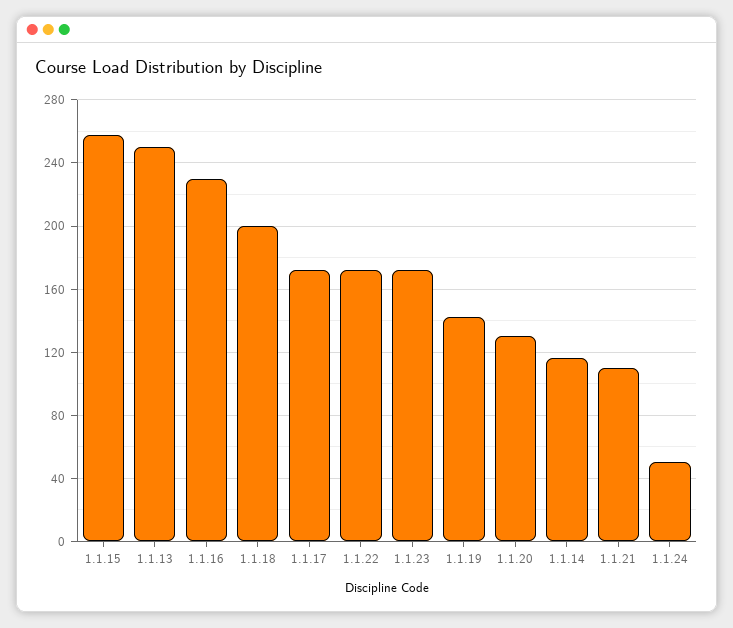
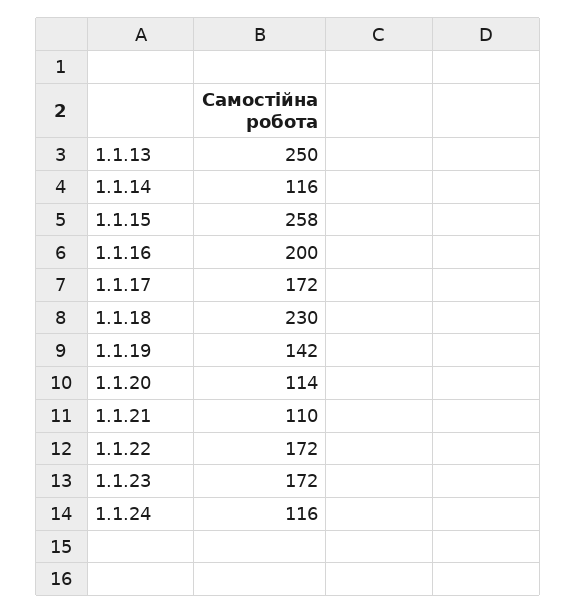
1.1.16: 230 -> 200
1.1.18: 200 -> 230
1.1.20: 130 -> 114
1.1.24: 50 -> 116

